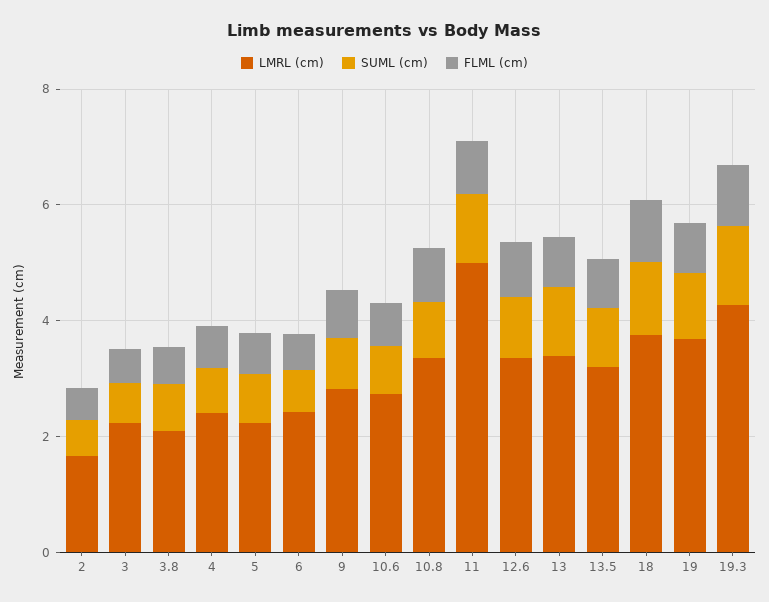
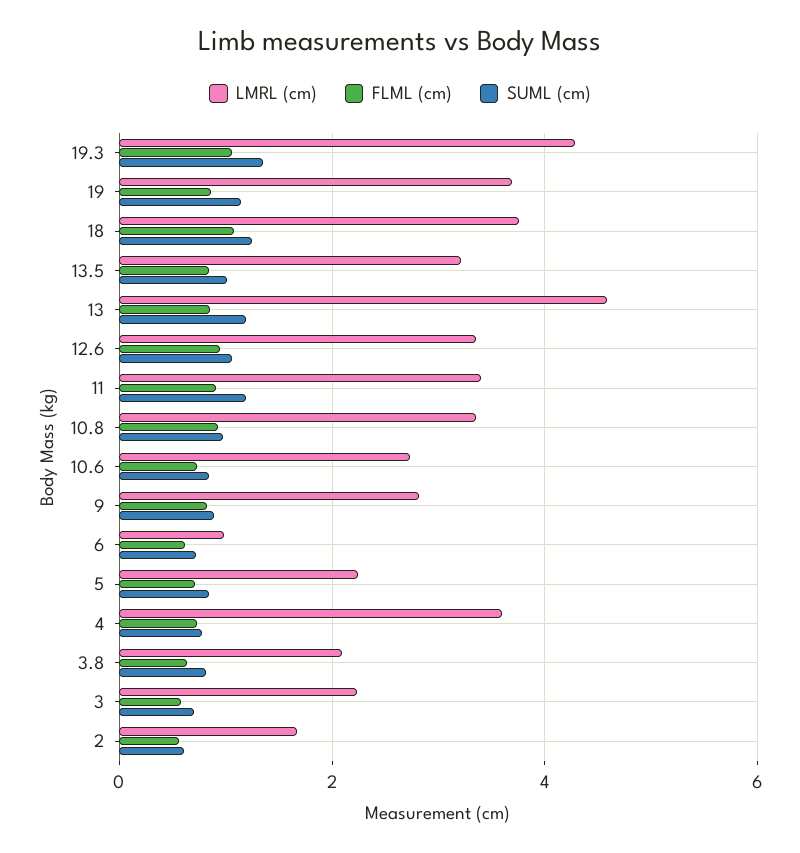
LMRL (cm), 4: 2.5 -> 3.6
LMRL (cm), 6: 2.5 -> 1
LMRL (cm), 11: 5 -> 3.4
LMRL (cm), 13: 3.5 -> 4.6

